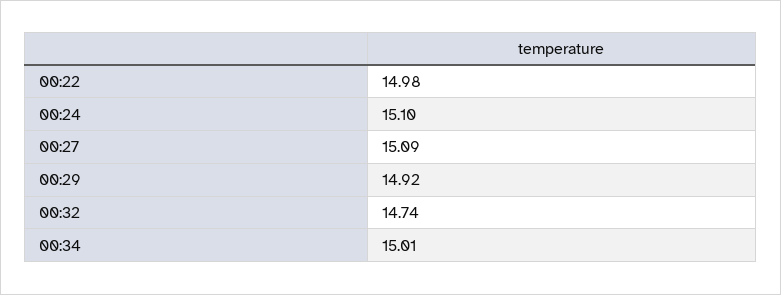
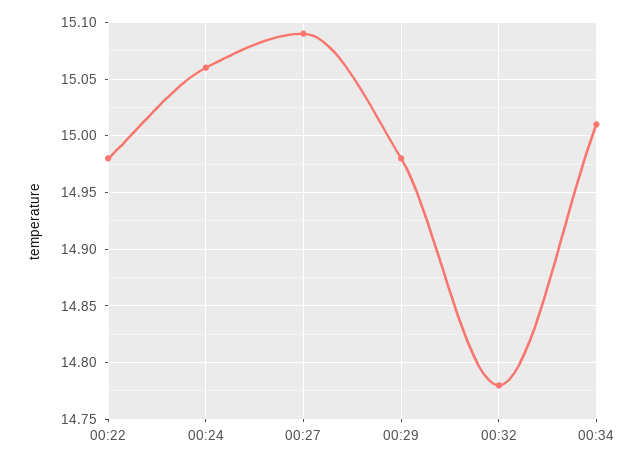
00:24: 15.1 -> 15.06
00:29: 14.92 -> 14.98
00:32: 14.74 -> 14.78

